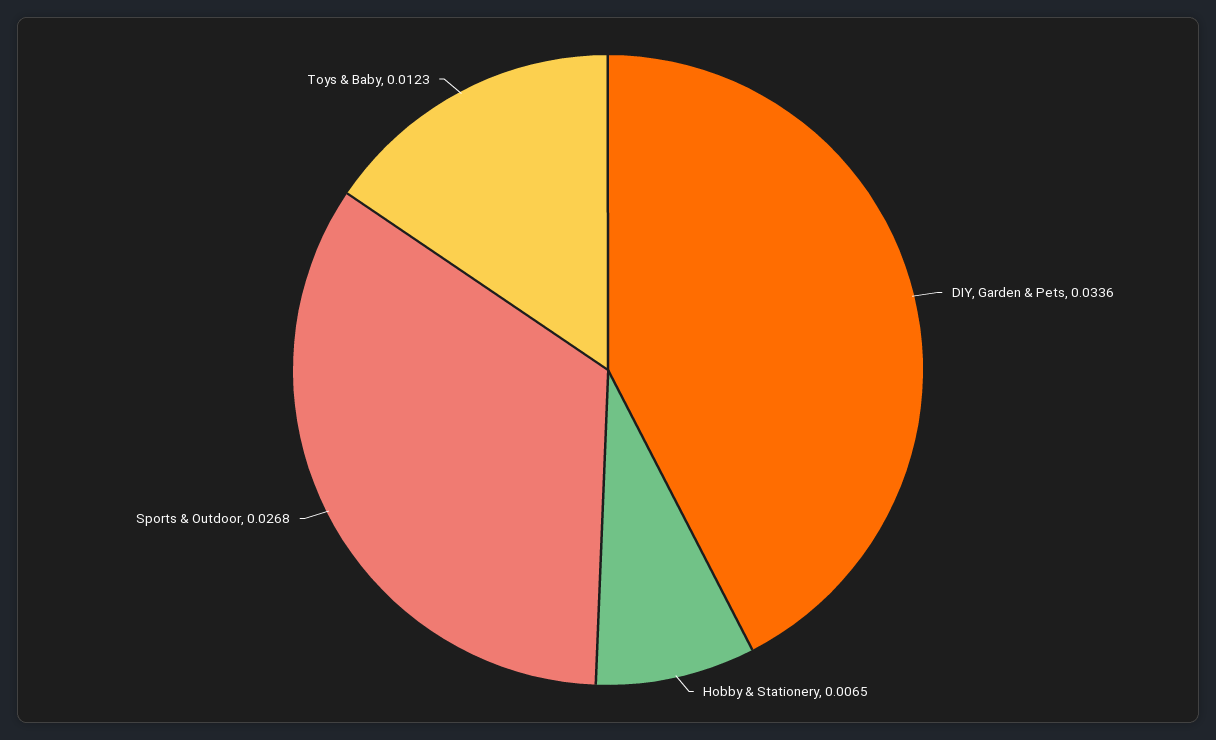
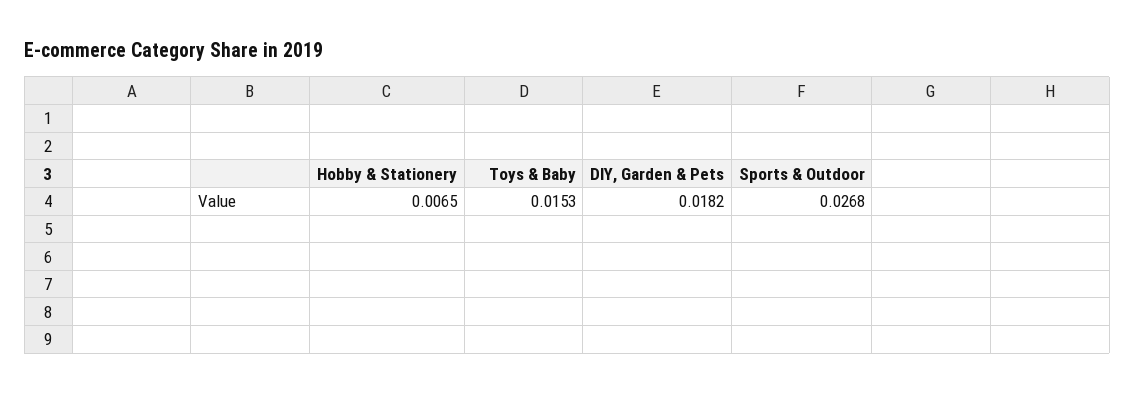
DIY, Garden & Pets: 0.0336 -> 0.0182
Toys & Baby: 0.0123 -> 0.0153

